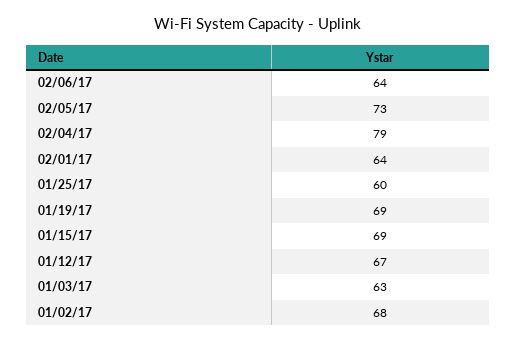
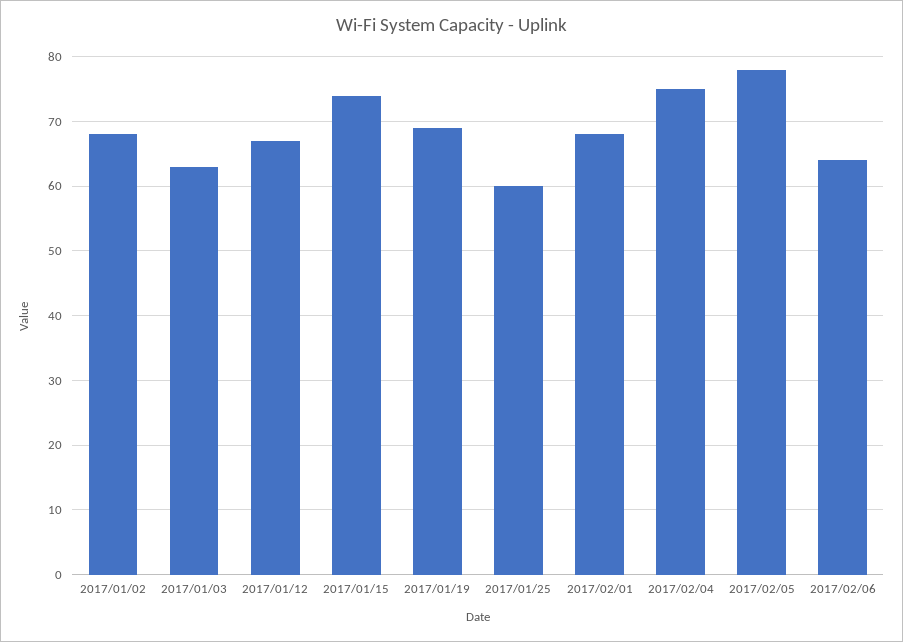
02/05/17: 73 -> 78
02/04/17: 79 -> 75
02/01/17: 64 -> 68
01/15/17: 69 -> 74

